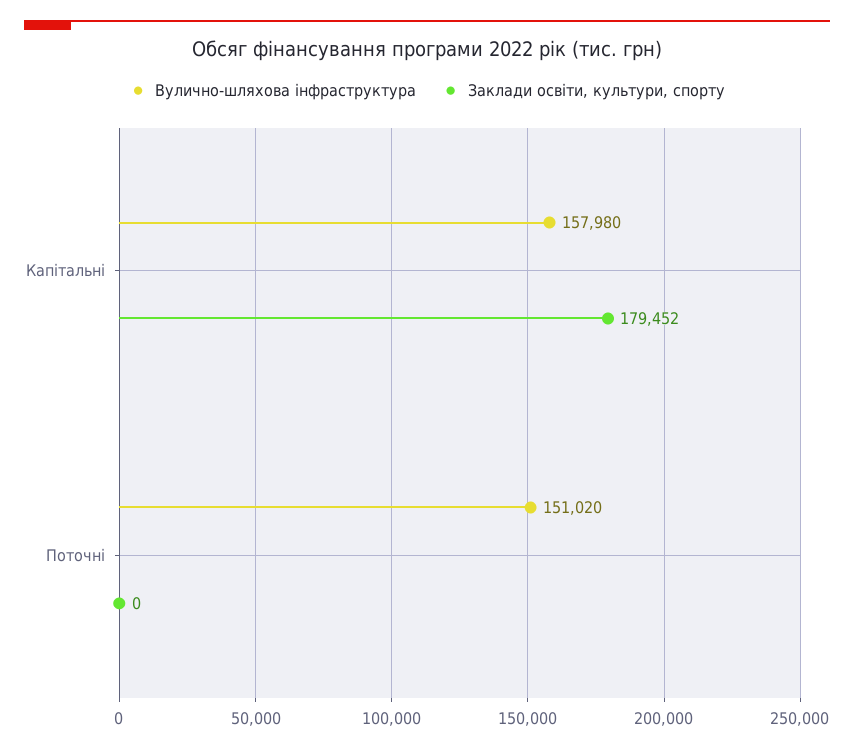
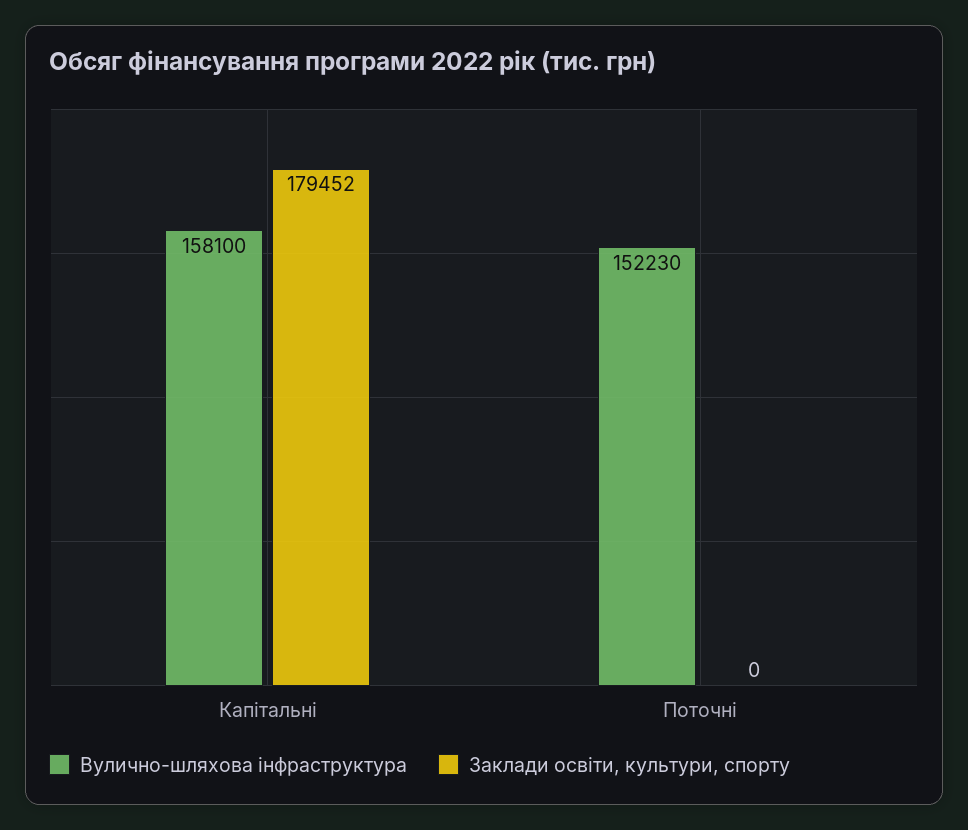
Вулично-шляхова інфраструктура, Капітальні: 157980 -> 158100
Вулично-шляхова інфраструктура, Поточні: 151020 -> 152230

